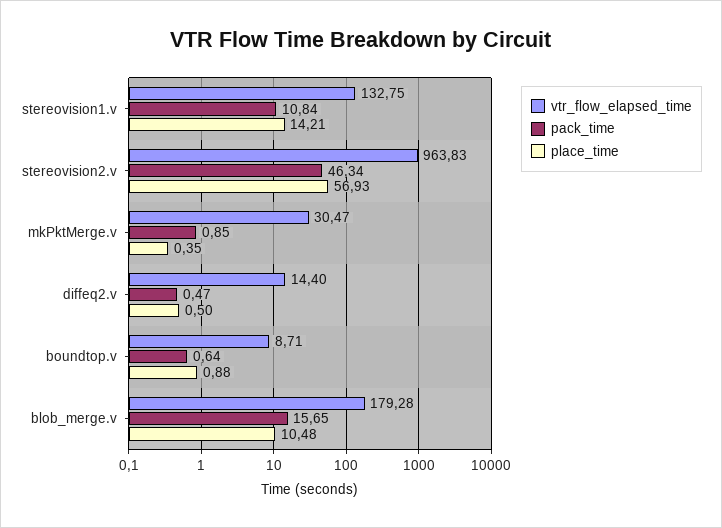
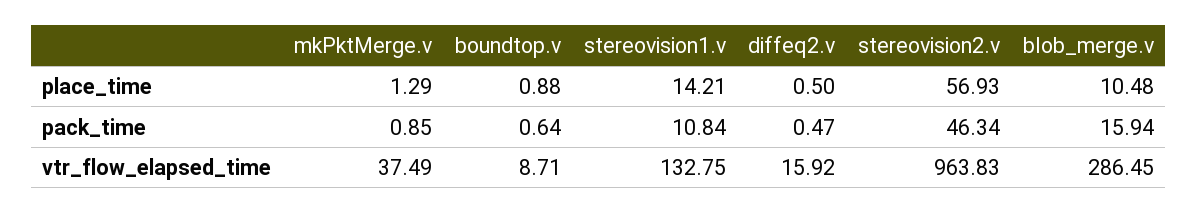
vtr_flow_elapsed_time, mkPktMerge.v: 30.47 -> 37.49
place_time, mkPktMerge.v: 0.35 -> 1.29
vtr_flow_elapsed_time, diffeq2.v: 14.4 -> 15.92
vtr_flow_elapsed_time, blob_merge.v: 179.28 -> 286.45
pack_time, blob_merge.v: 15.65 -> 15.94

